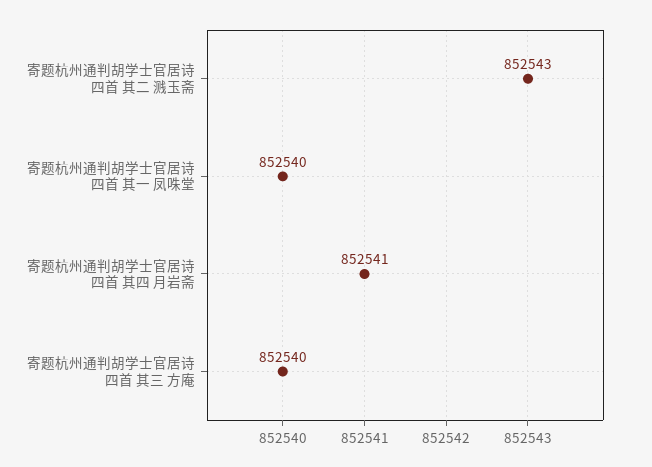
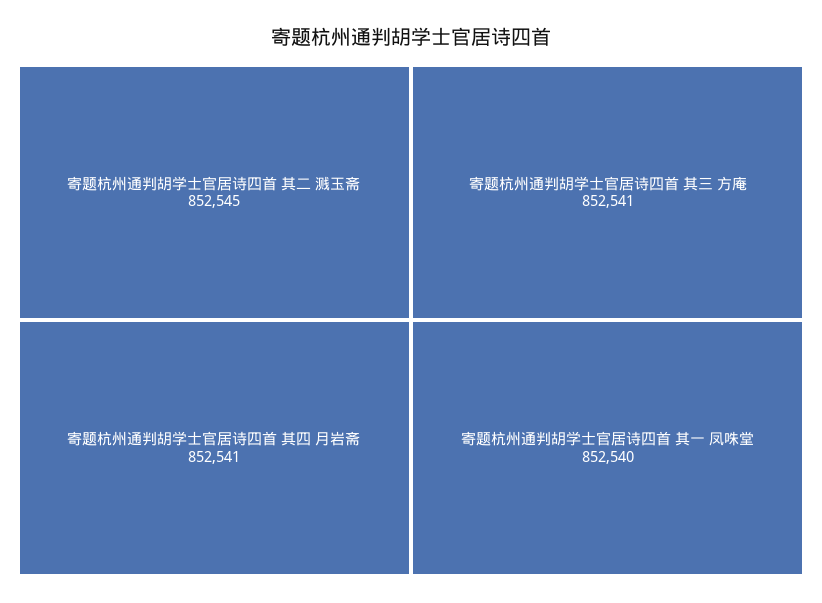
寄题杭州通判胡学士官居诗四首 其二 溅玉斋: 852543 -> 852545
寄题杭州通判胡学士官居诗四首 其三 方庵: 852540 -> 852541

